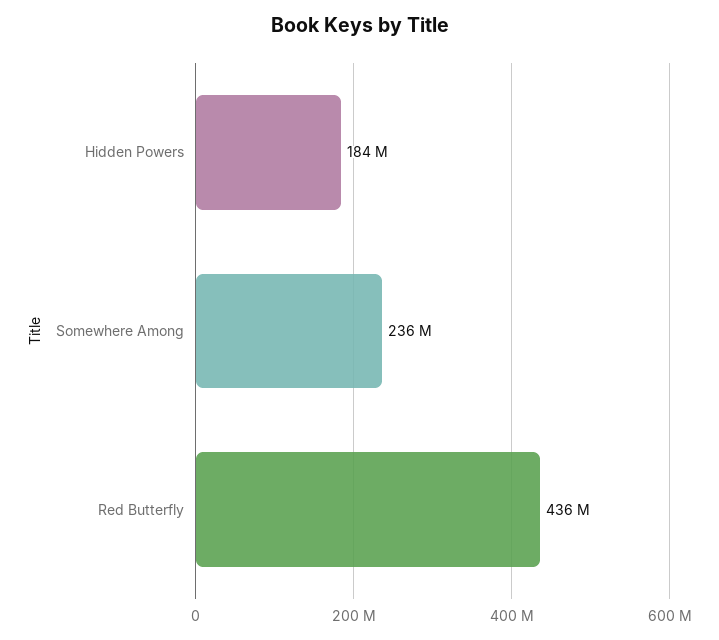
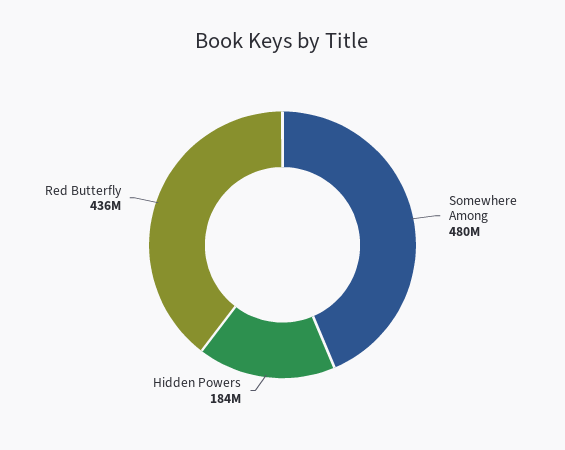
Somewhere Among: 236000000 -> 480000000

